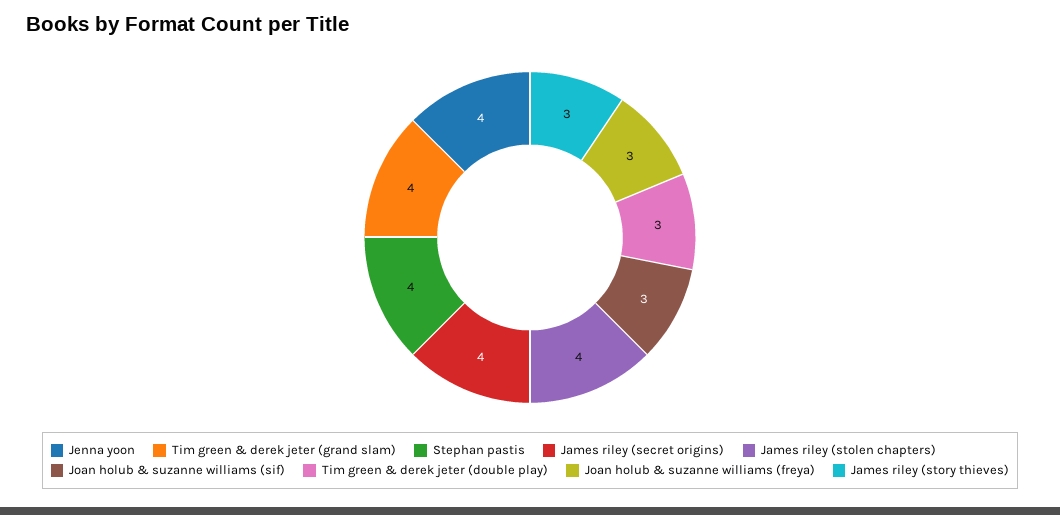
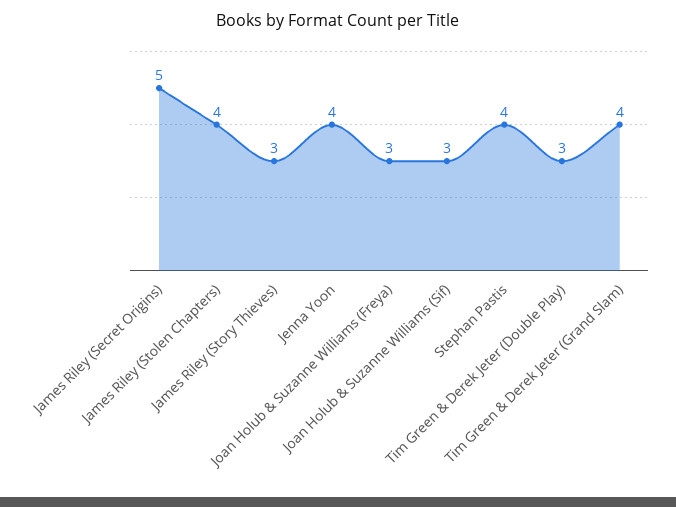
James riley (secret origins): 4 -> 5

